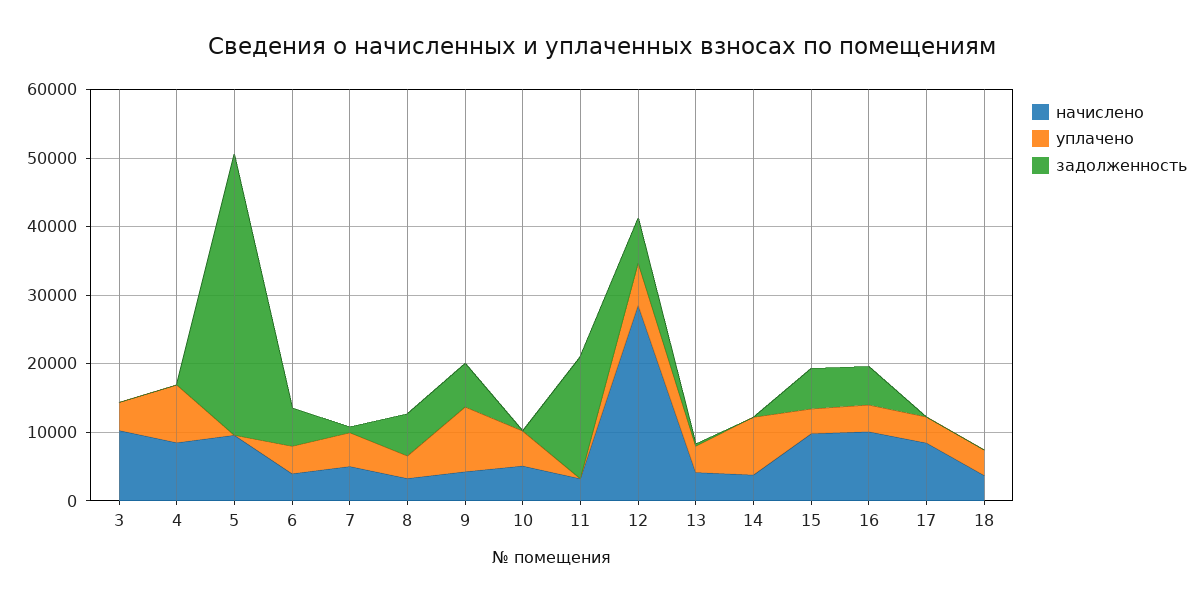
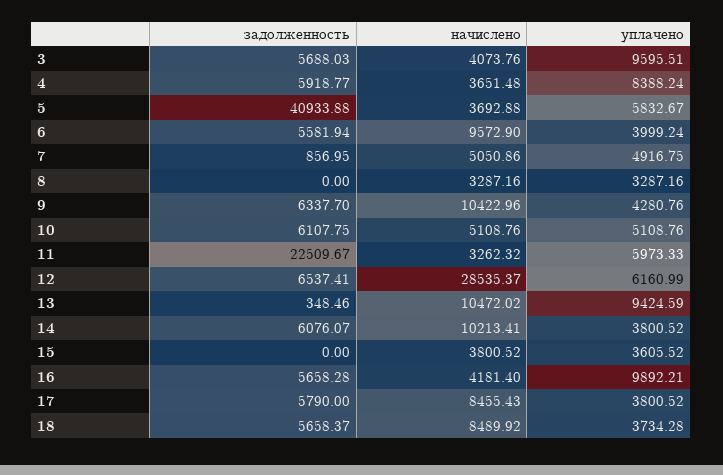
начислено, 3: 10000 -> 4073.76
уплачено, 3: 4000 -> 9595.51
задолженность, 3: 0 -> 5688.03
начислено, 4: 8000 -> 3651.48
задолженность, 4: 0 -> 5918.77
начислено, 5: 10000 -> 3692.88
уплачено, 5: 0 -> 5832.67
начислено, 6: 4000 -> 9572.9
задолженность, 8: 6000 -> 0
начислено, 9: 4000 -> 10422.96
уплачено, 9: 10000 -> 4280.76
задолженность, 10: 0 -> 6107.75
уплачено, 11: 0 -> 5973.33
задолженность, 11: 18000 -> 22509.67
начислено, 13: 4000 -> 10472.02
уплачено, 13: 4000 -> 9424.59
начислено, 14: 4000 -> 10213.41
уплачено, 14: 8000 -> 3800.52
задолженность, 14: 0 -> 6076.07
начислено, 15: 10000 -> 3800.52
задолженность, 15: 6000 -> 0
начислено, 16: 10000 -> 4181.4
уплачено, 16: 4000 -> 9892.21
задолженность, 17: 0 -> 5790
начислено, 18: 4000 -> 8489.92
задолженность, 18: 0 -> 5658.37

